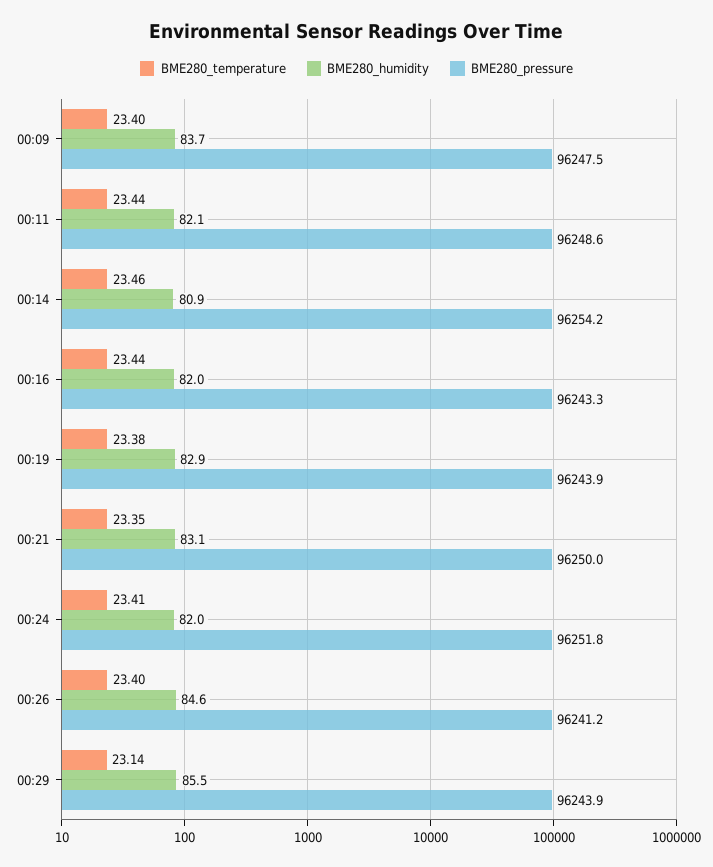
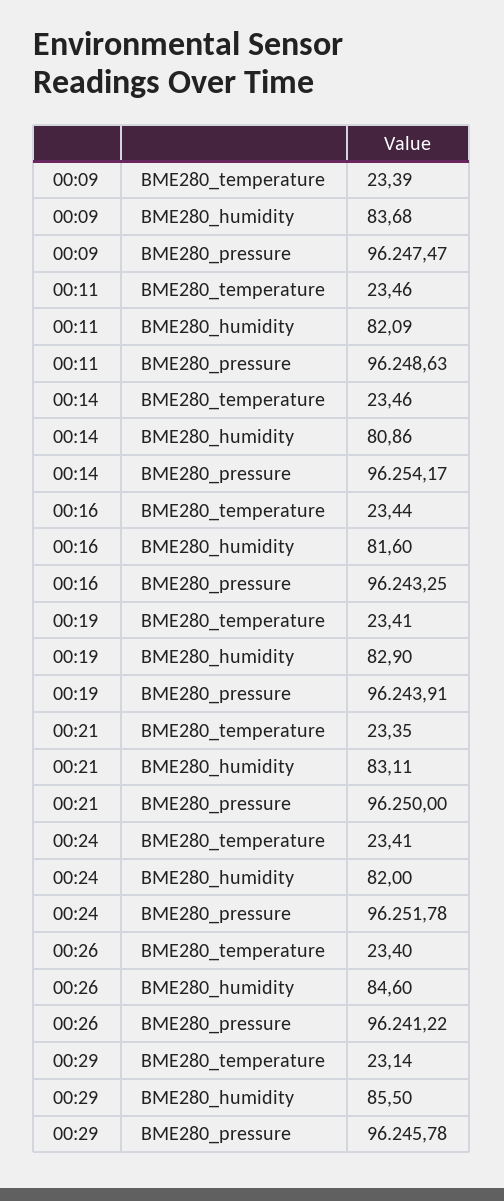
BME280_temperature, 00:09: 23.4 -> 23.39
BME280_temperature, 00:11: 23.44 -> 23.46
BME280_humidity, 00:16: 82 -> 81.6
BME280_temperature, 00:19: 23.38 -> 23.41
BME280_pressure, 00:29: 96243.9 -> 96245.78

